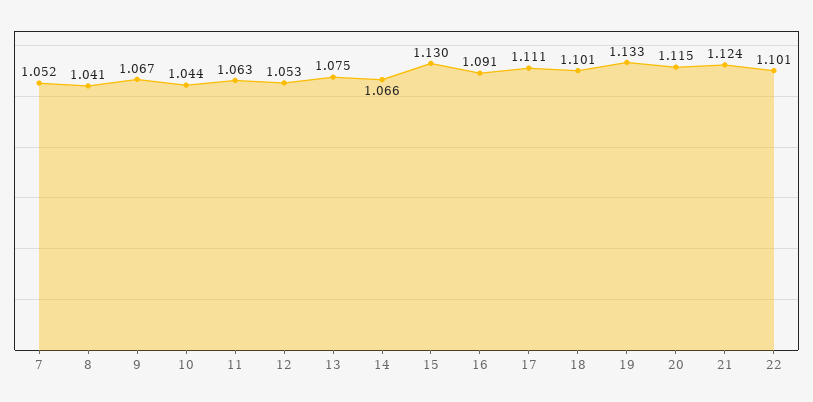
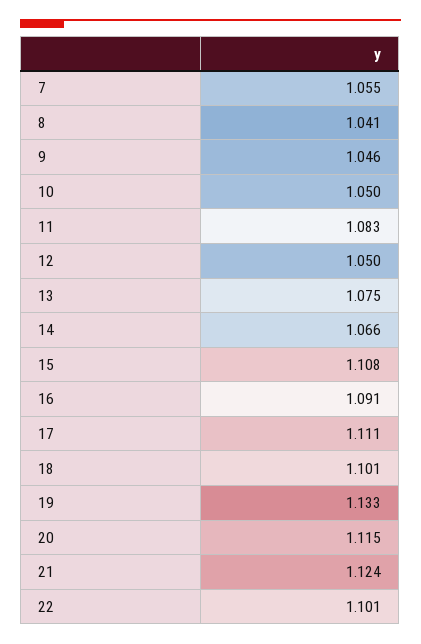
7: 1.052 -> 1.055
9: 1.067 -> 1.046
10: 1.044 -> 1.05
11: 1.063 -> 1.083
12: 1.053 -> 1.05
15: 1.13 -> 1.108

